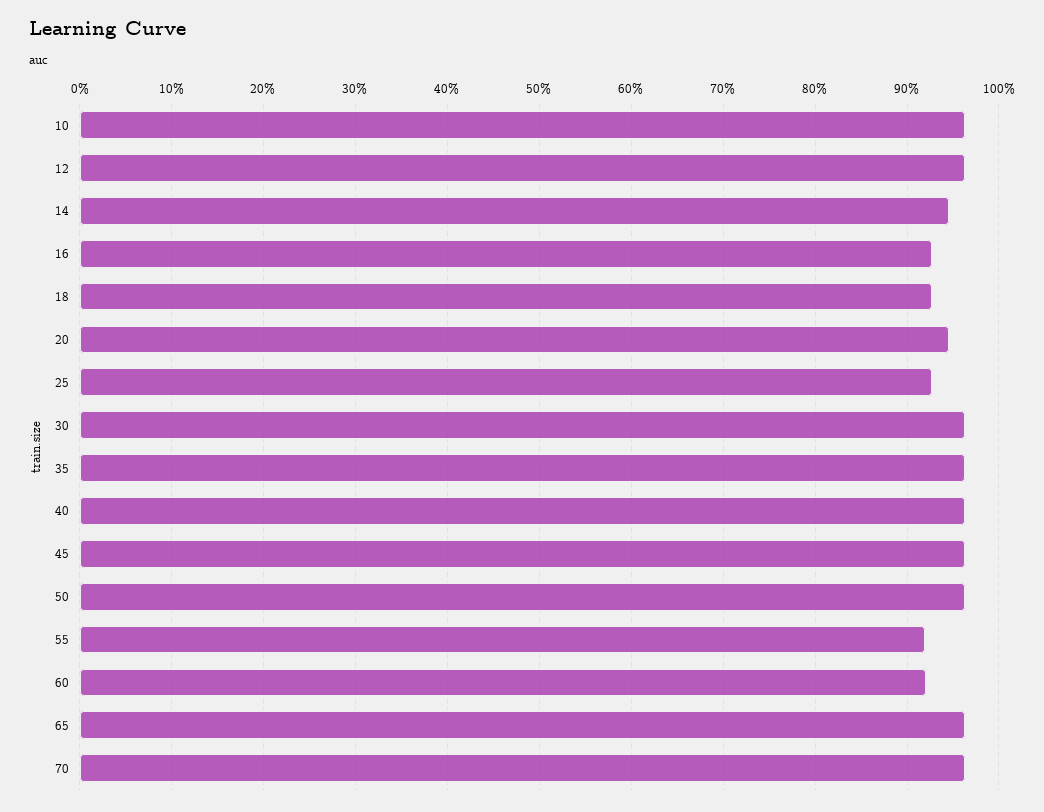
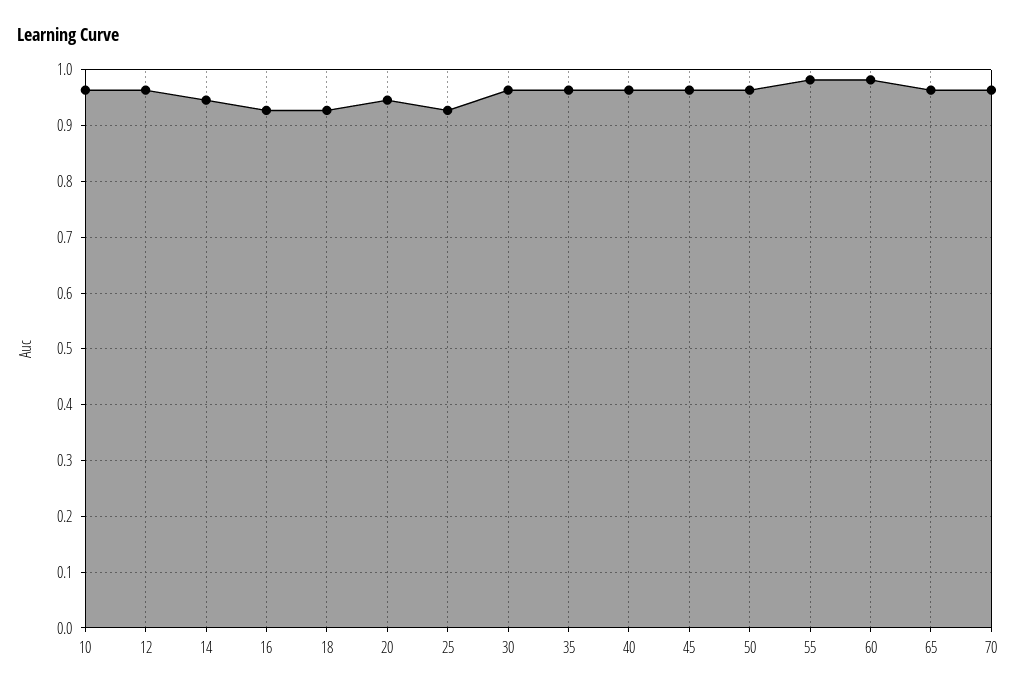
55: 0.92 -> 0.98
60: 0.92 -> 0.98

